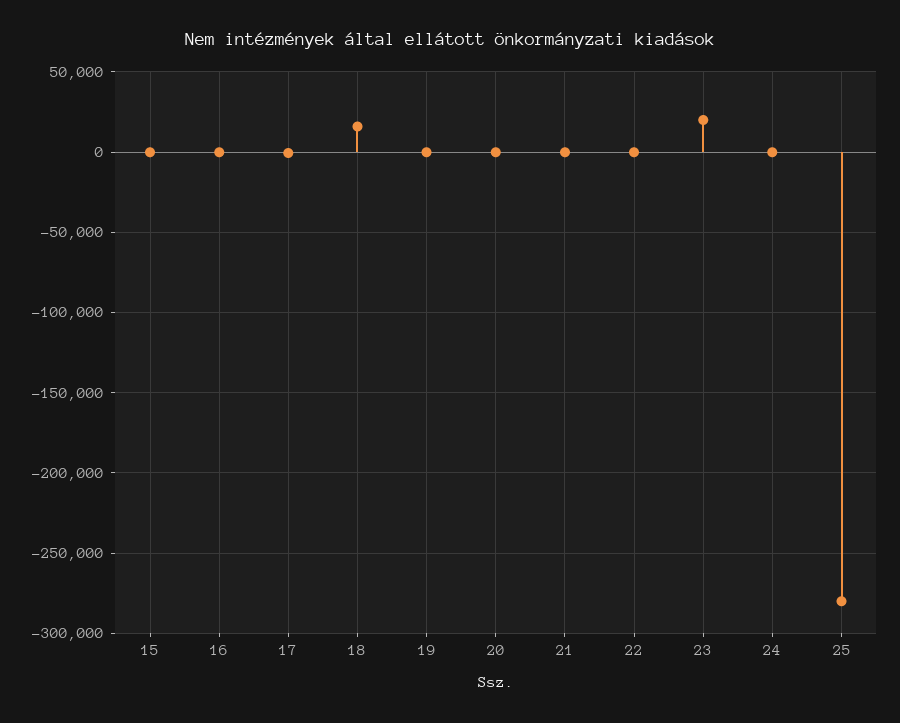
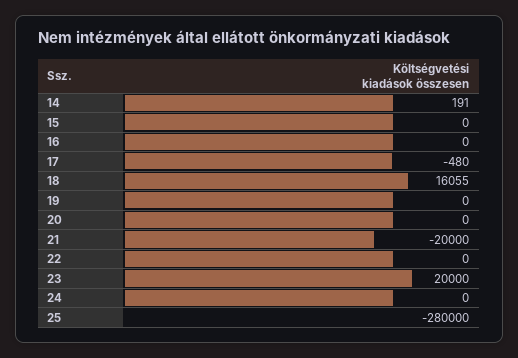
21: 0 -> -20000
14: none -> 191

